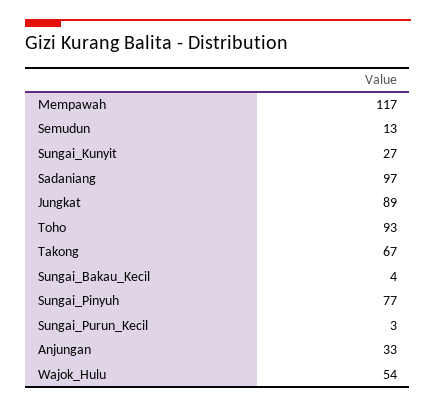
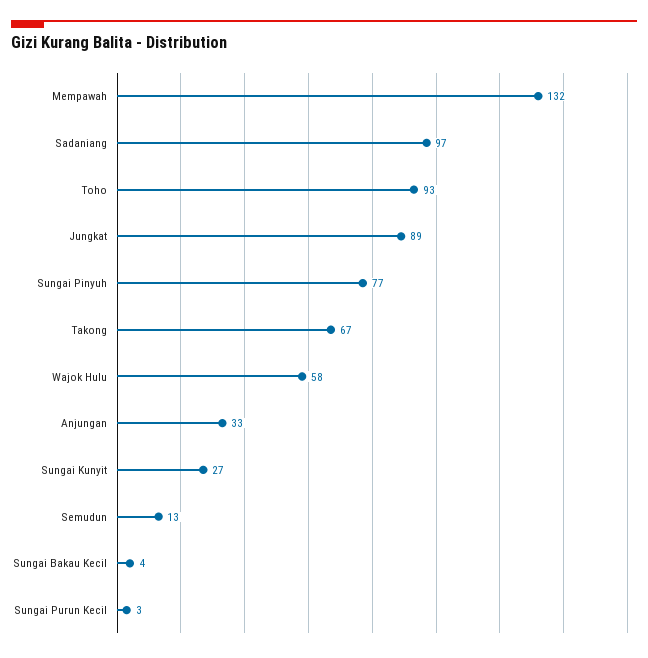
Mempawah: 117 -> 132
Wajok_Hulu: 54 -> 58

